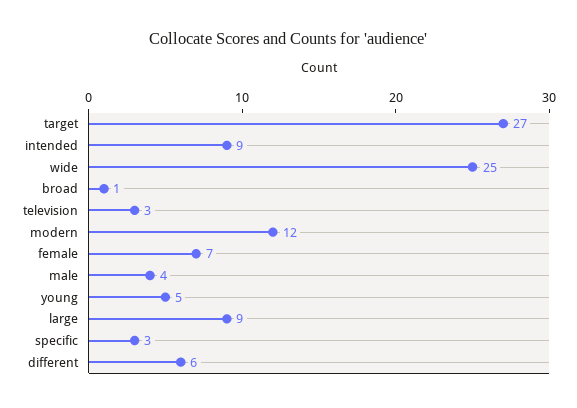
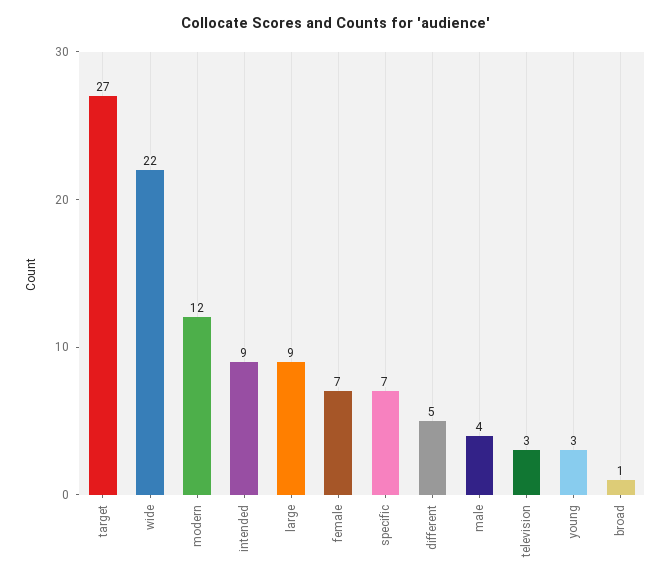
wide: 25 -> 22
young: 5 -> 3
specific: 3 -> 7
different: 6 -> 5

